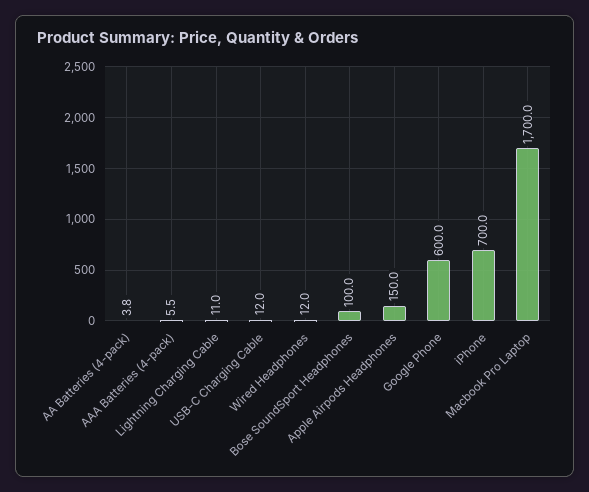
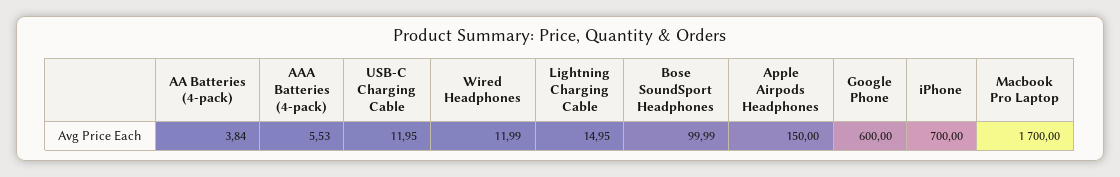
Lightning Charging Cable: 11 -> 14.95

